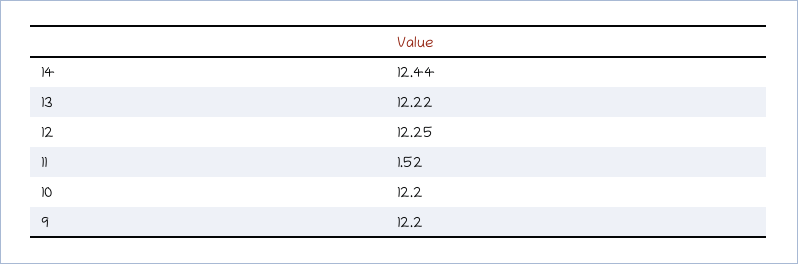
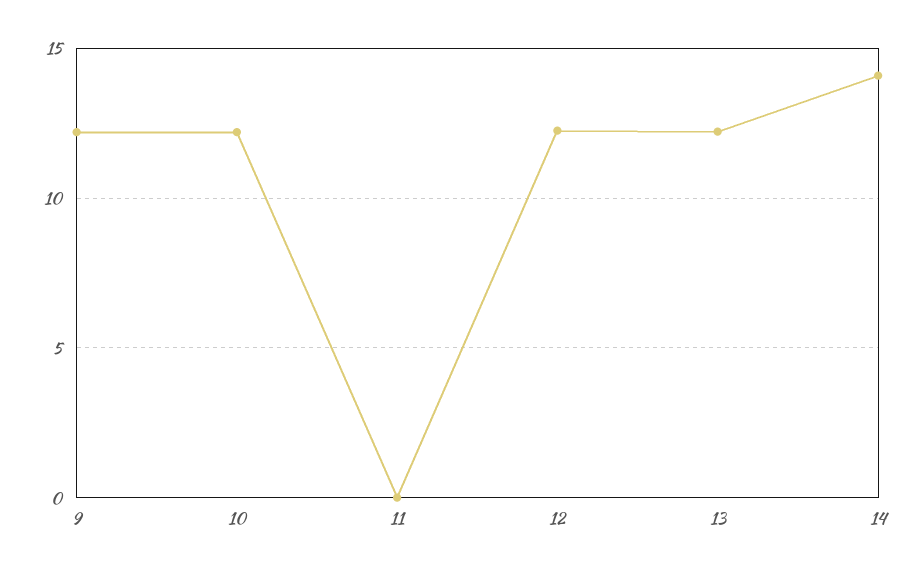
14: 12.44 -> 14
11: 1.52 -> 0

